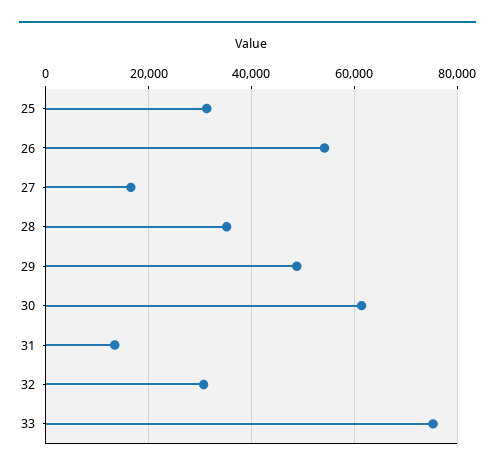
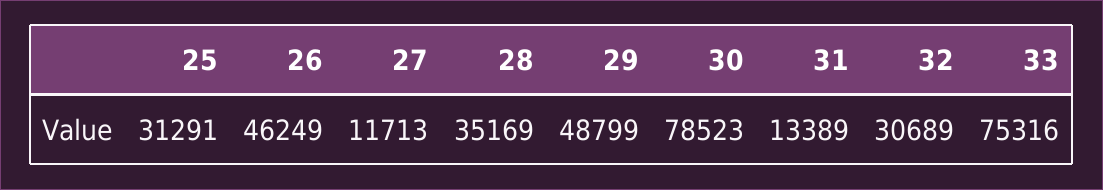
26: 54000 -> 46249
27: 16000 -> 11713
30: 62000 -> 78523

